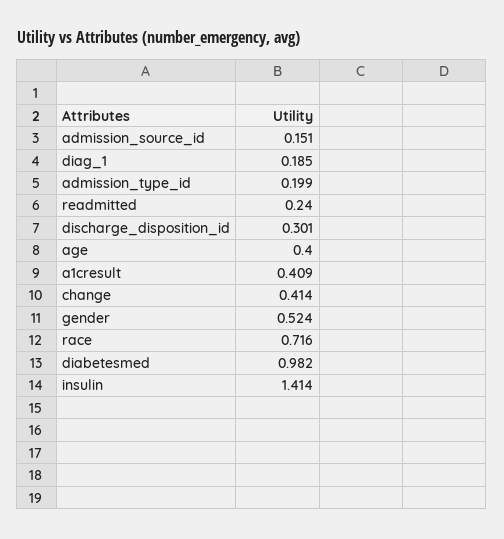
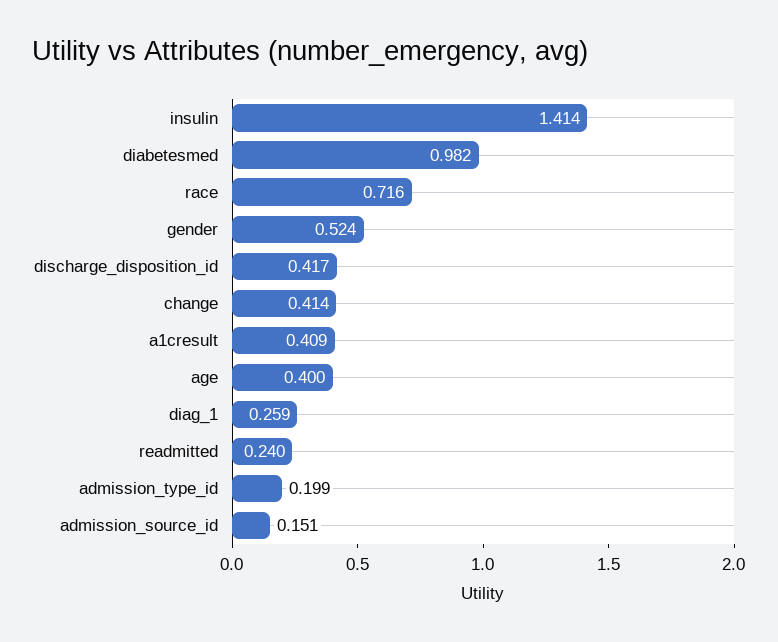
diag_1: 0.185 -> 0.259
discharge_disposition_id: 0.301 -> 0.417

